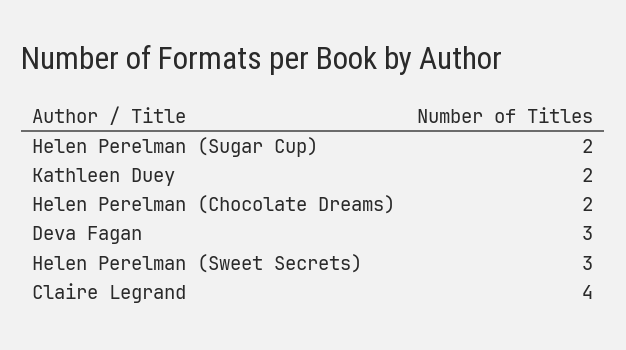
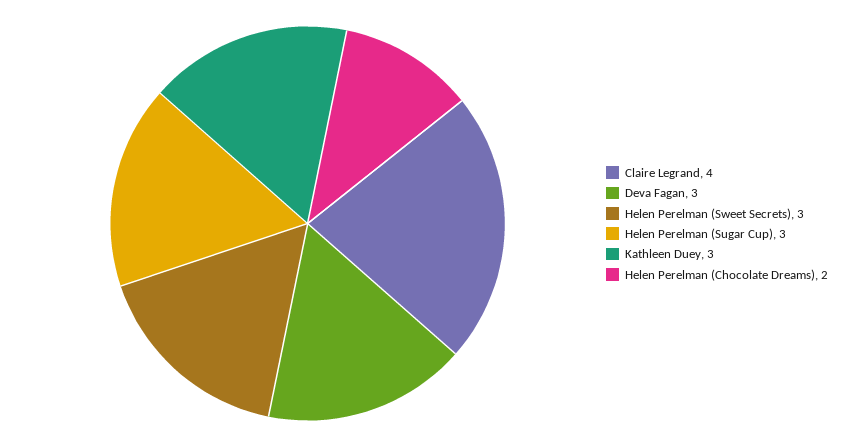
Helen Perelman (Sugar Cup): 2 -> 3
Kathleen Duey: 2 -> 3

